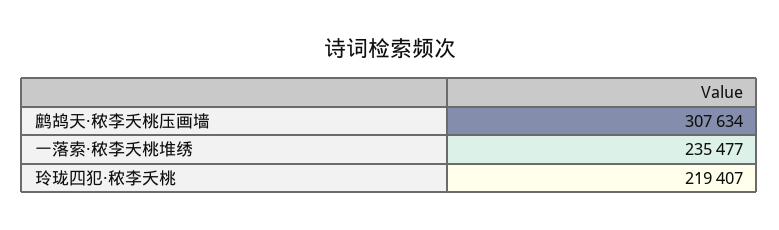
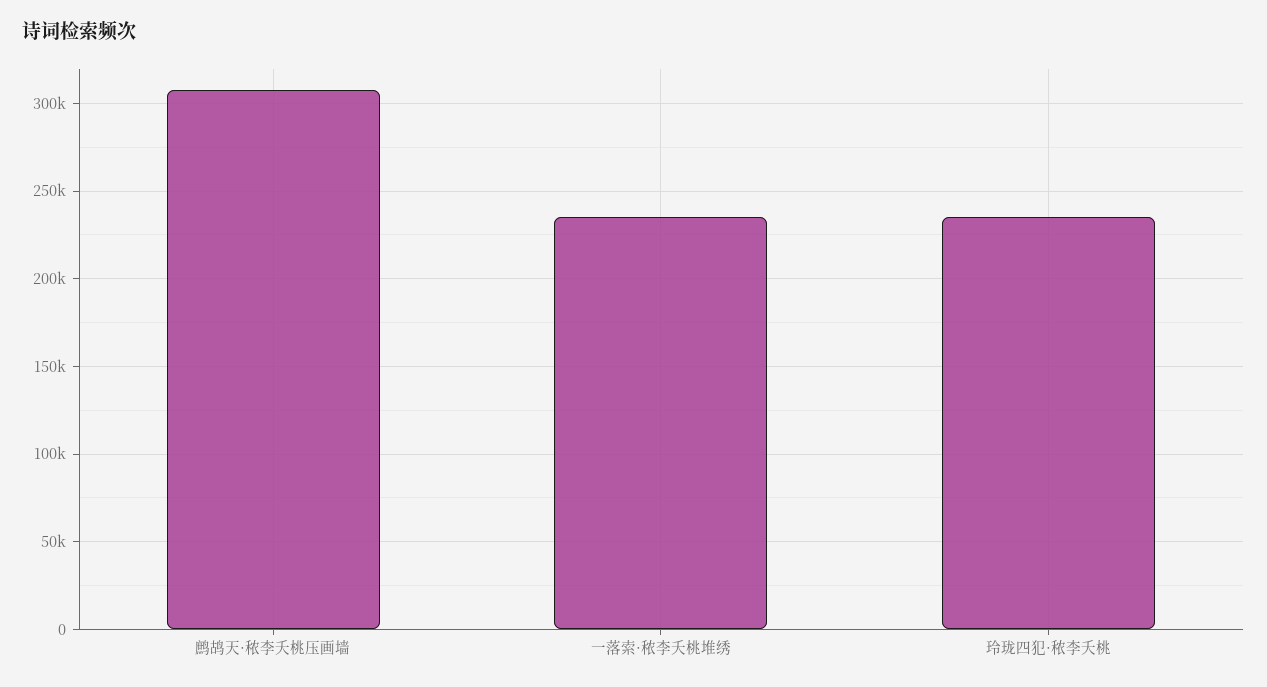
玲珑四犯·秾李夭桃: 219407 -> 235000

